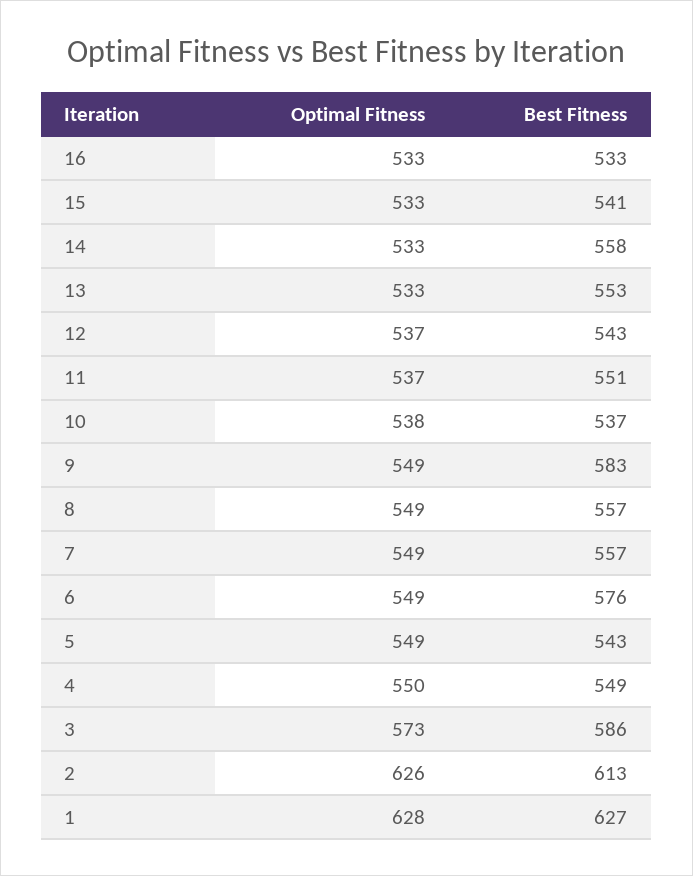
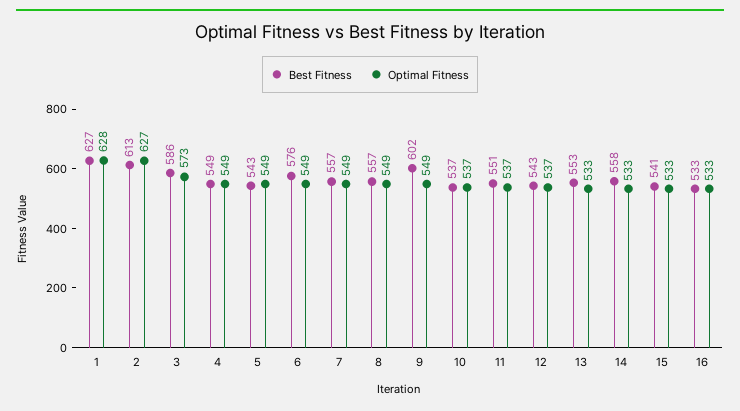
Optimal Fitness, 10: 538 -> 537
Best Fitness, 9: 583 -> 602
Optimal Fitness, 4: 550 -> 549
Optimal Fitness, 2: 626 -> 627

